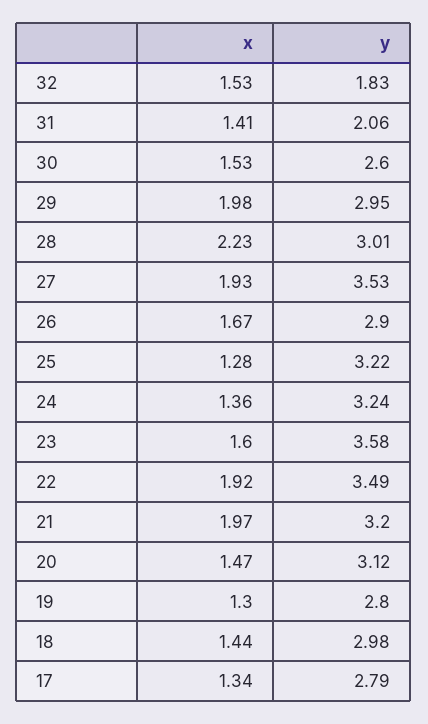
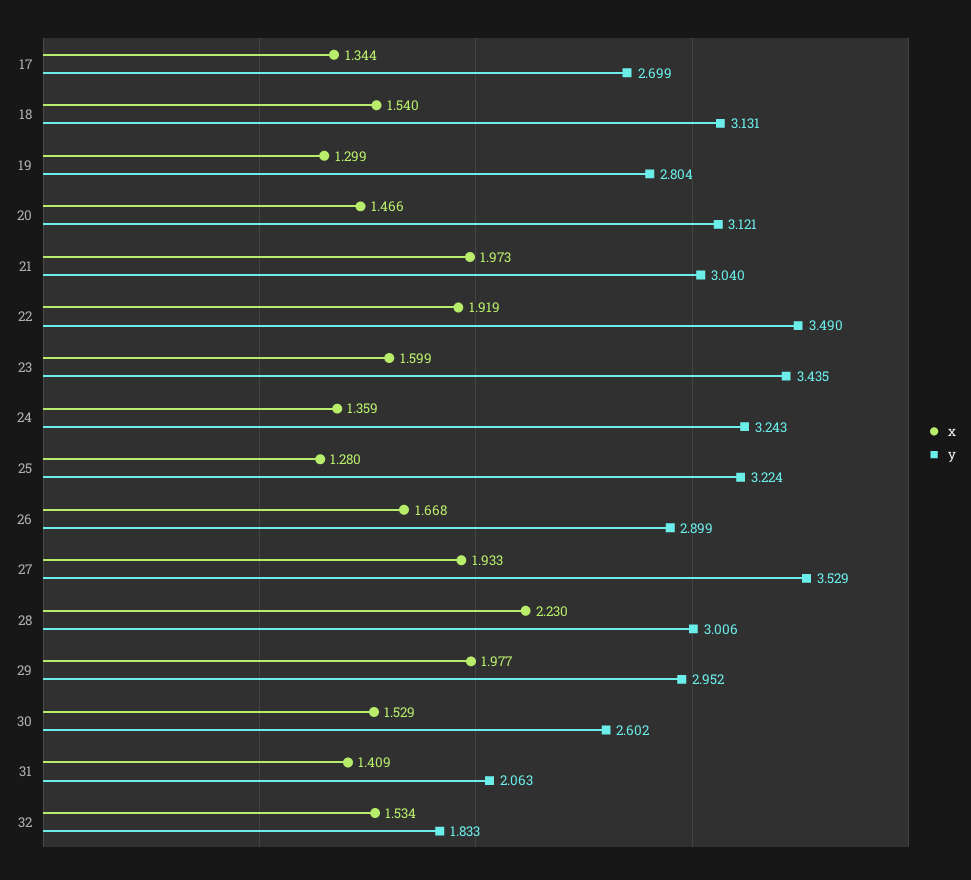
y, 23: 3.58 -> 3.435
y, 21: 3.2 -> 3.04
x, 18: 1.44 -> 1.54
y, 18: 2.98 -> 3.131
y, 17: 2.79 -> 2.699

